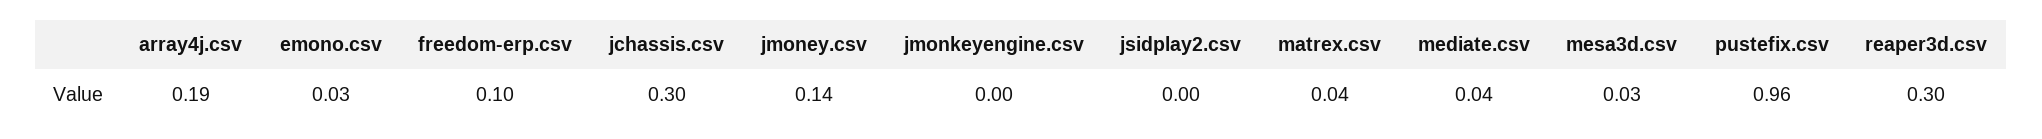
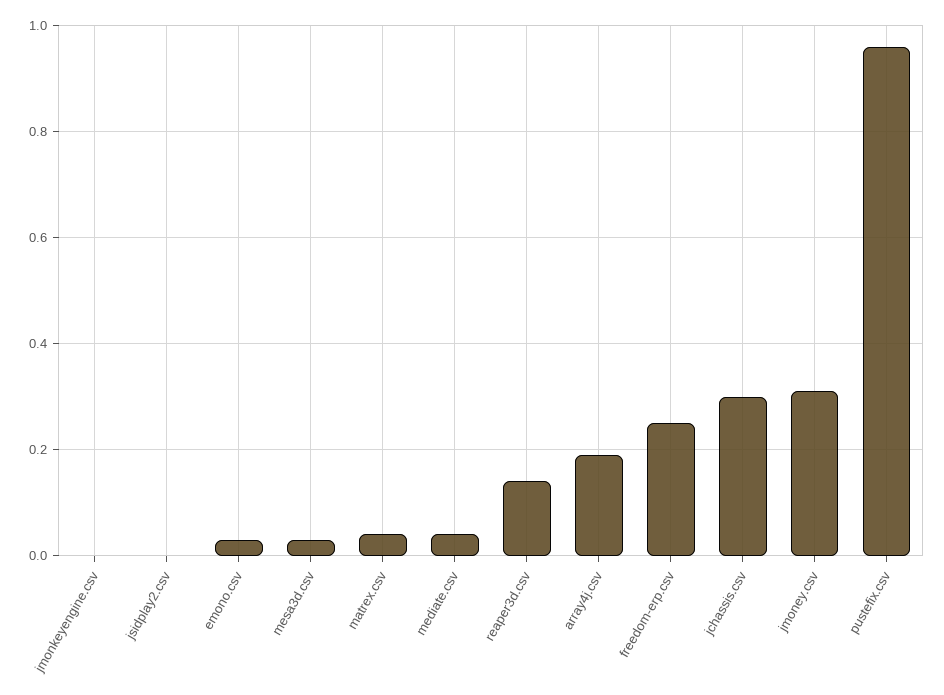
freedom-erp.csv: 0.1 -> 0.25
jmoney.csv: 0.14 -> 0.3
reaper3d.csv: 0.3 -> 0.15

